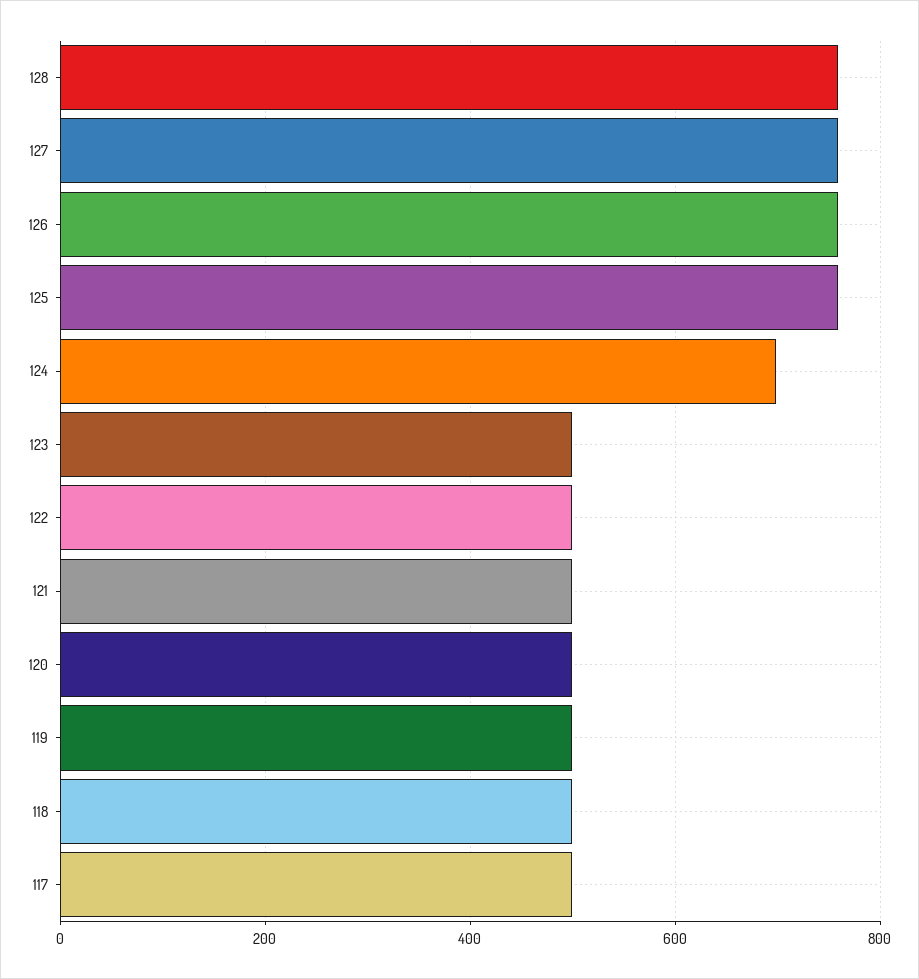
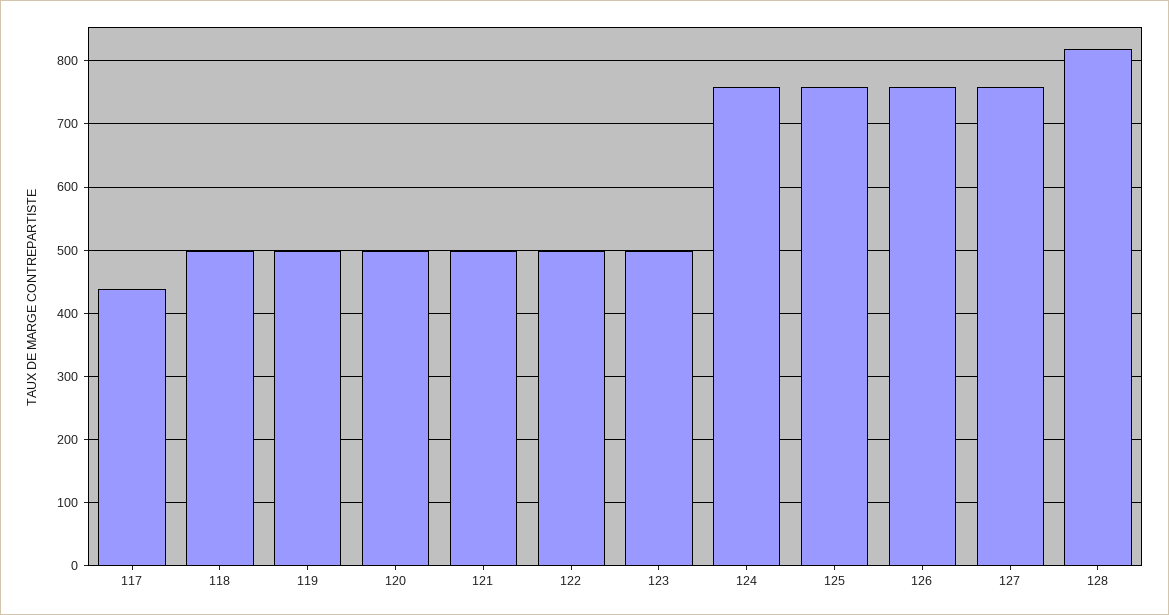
128: 760 -> 820
124: 700 -> 760
117: 500 -> 440

